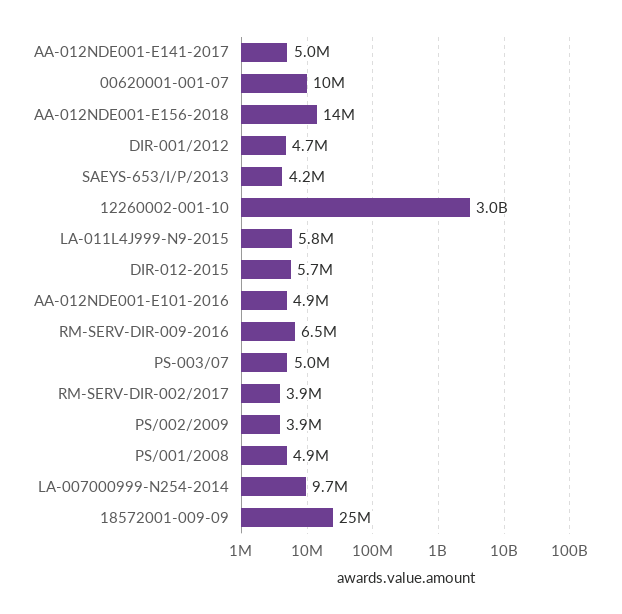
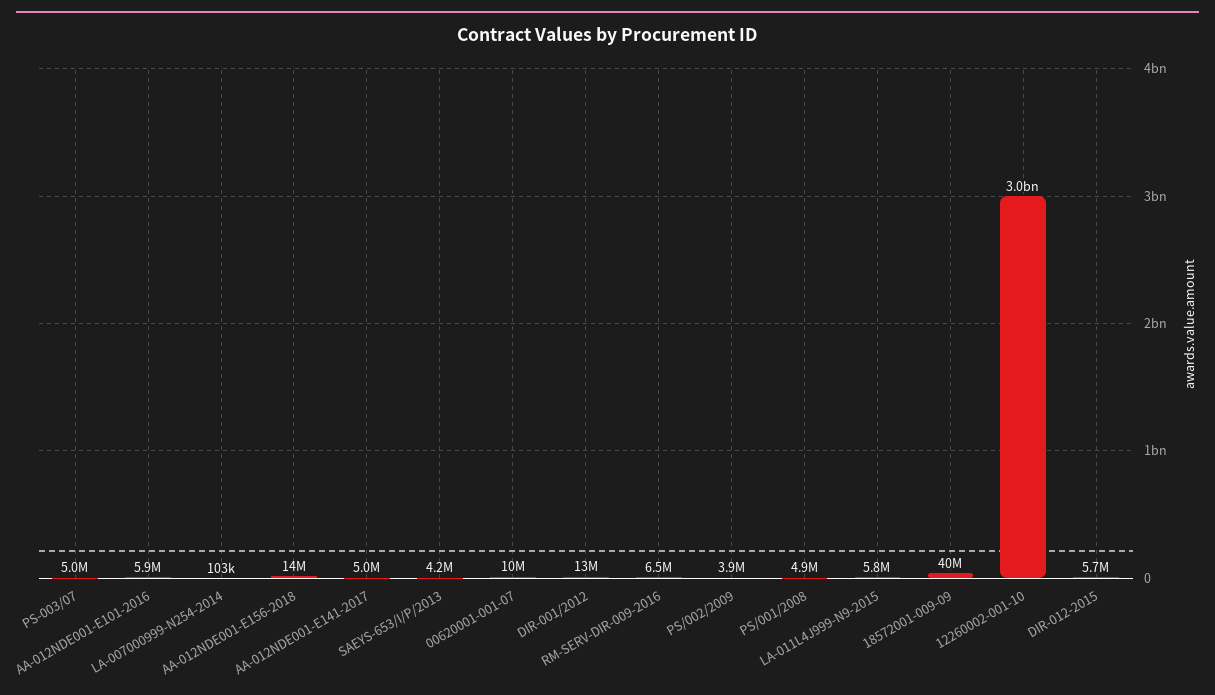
DIR-001/2012: 4700000 -> 13000000
AA-012NDE001-E101-2016: 4900000 -> 5900000
RM-SERV-DIR-002/2017: 3900000 -> none
LA-007000999-N254-2014: 9700000 -> 103000
18572001-009-09: 25000000 -> 40000000

